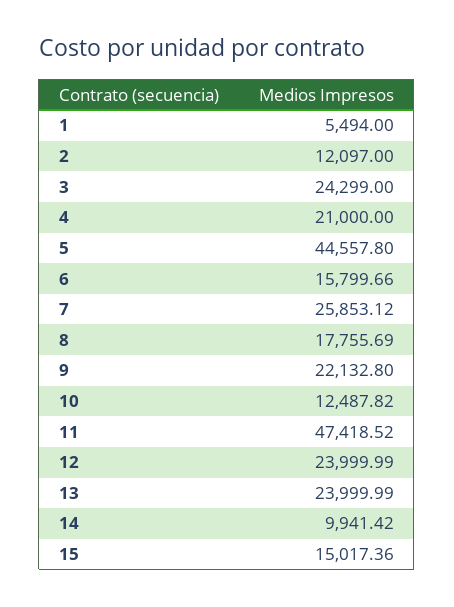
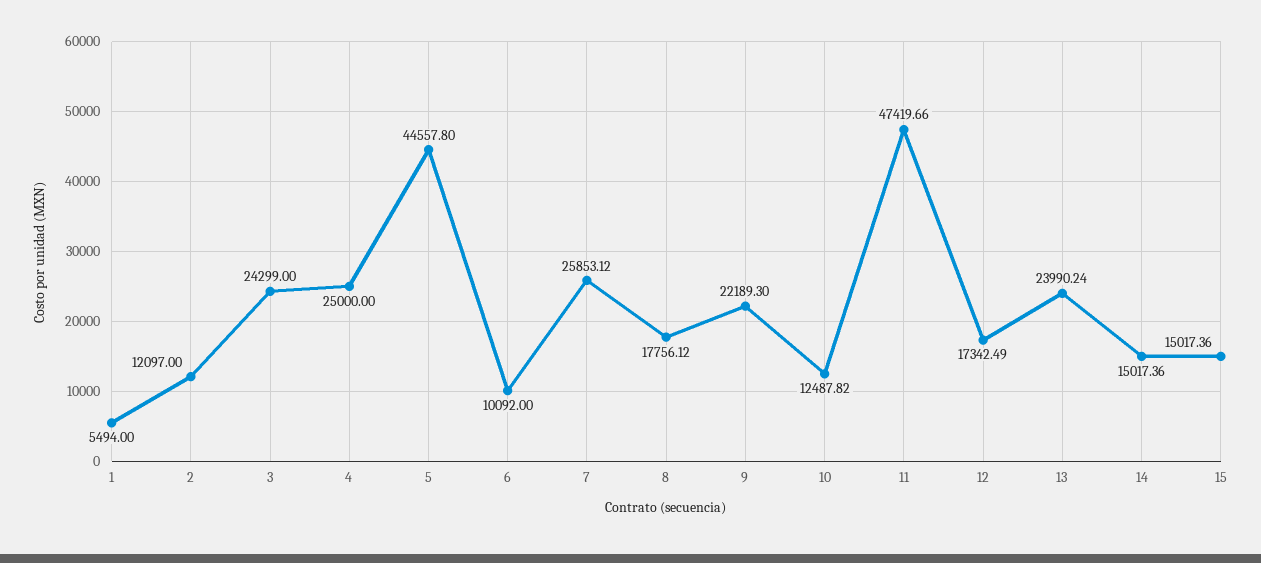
4: 21000 -> 25000
6: 15799.66 -> 10092
8: 17755.69 -> 17756.12
9: 22132.8 -> 22189.3
11: 47418.52 -> 47419.66
12: 23999.99 -> 17342.49
13: 23999.99 -> 23990.24
14: 9941.42 -> 15017.36

